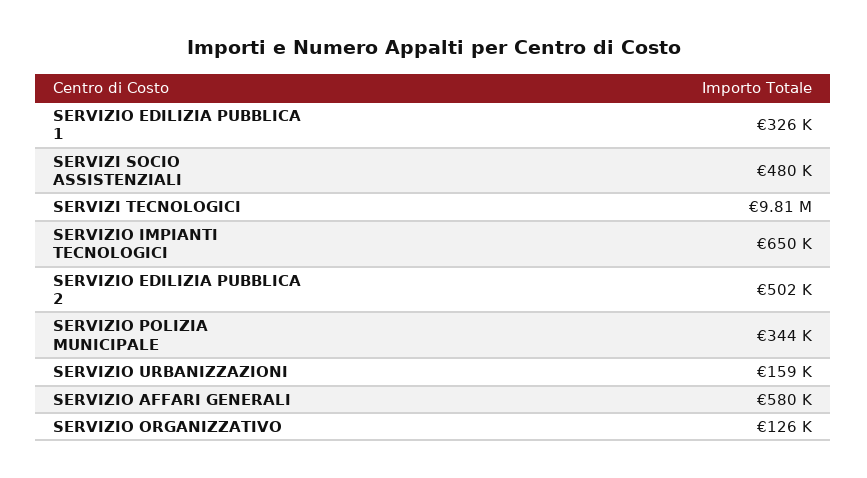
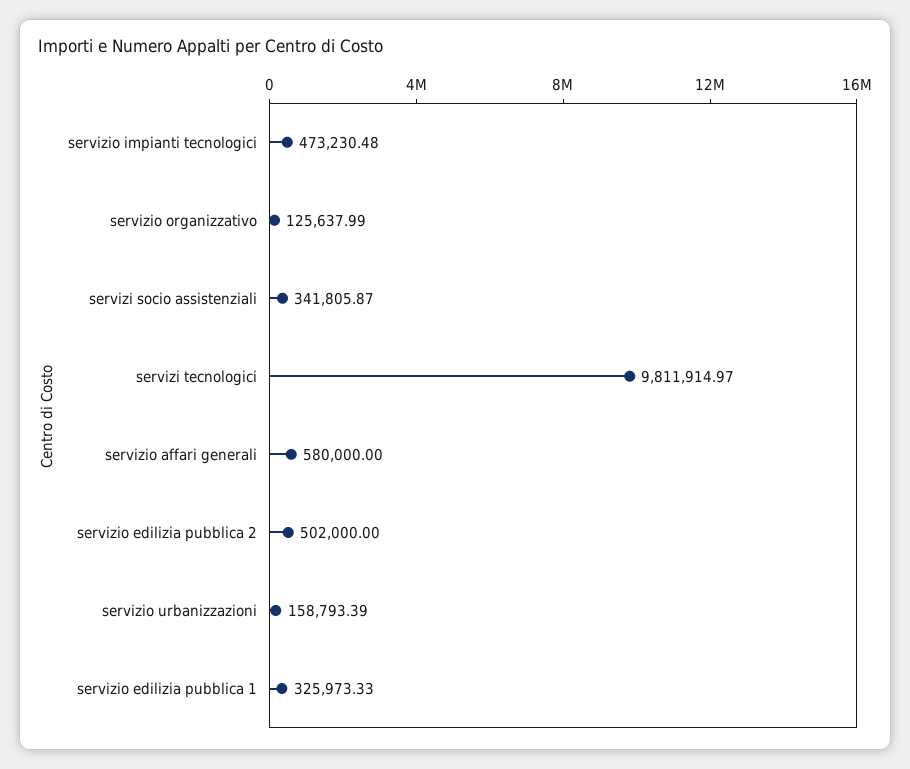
SERVIZI SOCIO ASSISTENZIALI: 480000 -> 341805.87
SERVIZIO IMPIANTI TECNOLOGICI: 650000 -> 473230.48
SERVIZIO POLIZIA MUNICIPALE: 344000 -> none

